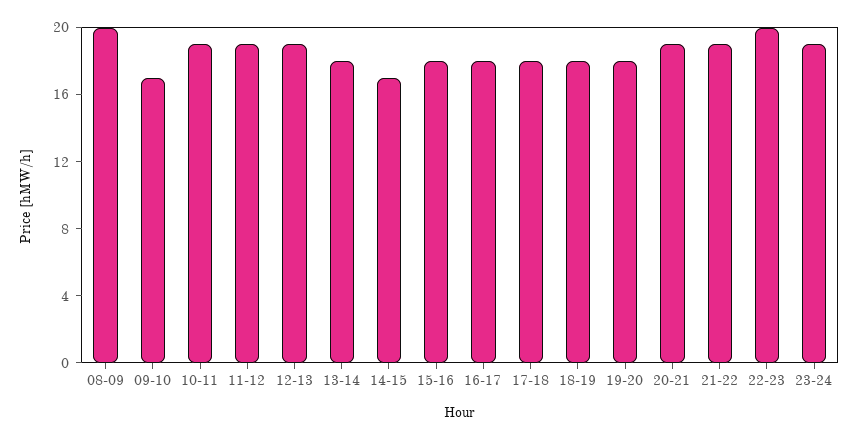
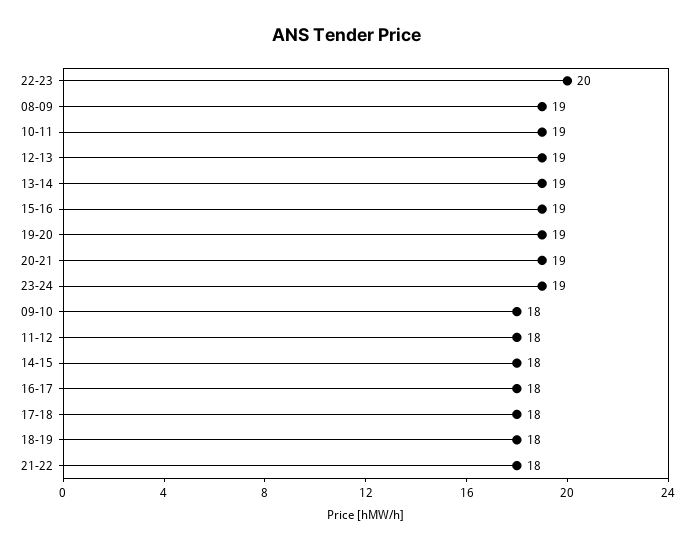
08-09: 20 -> 19
09-10: 17 -> 18
11-12: 19 -> 18
13-14: 18 -> 19
14-15: 17 -> 18
15-16: 18 -> 19
19-20: 18 -> 19
21-22: 19 -> 18

